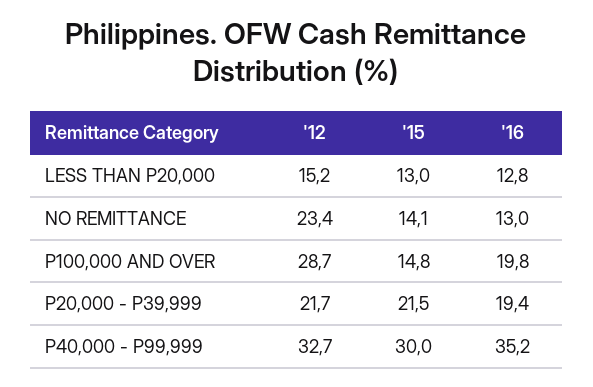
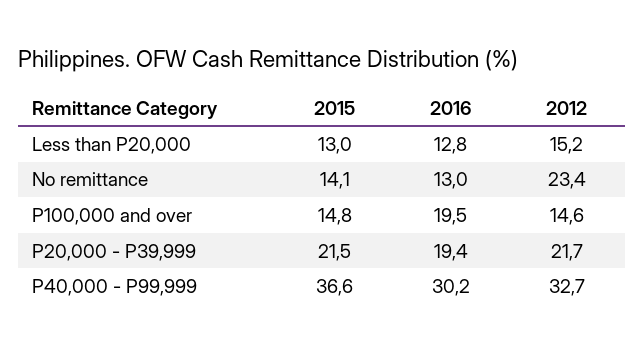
'12, P100,000 AND OVER: 28.7 -> 14.6
'16, P100,000 AND OVER: 19.8 -> 19.5
'15, P40,000 - P99,999: 30 -> 36.6
'16, P40,000 - P99,999: 35.2 -> 30.2

